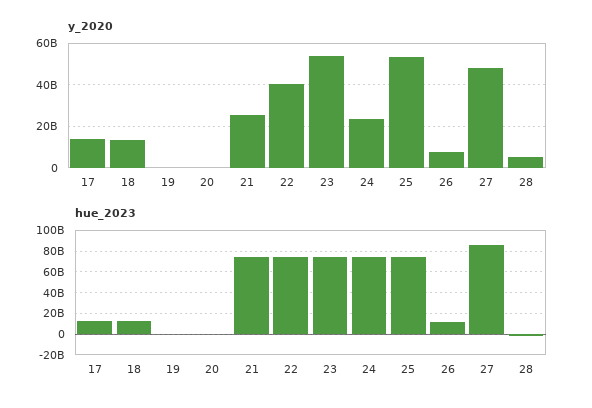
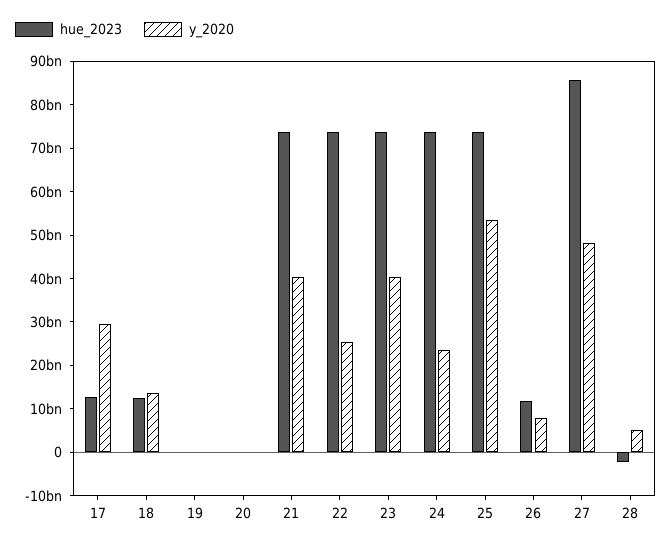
y_2020, 17: 15000000000 -> 30000000000
y_2020, 21: 25000000000 -> 40000000000
y_2020, 22: 40000000000 -> 26000000000
y_2020, 23: 55000000000 -> 40000000000

